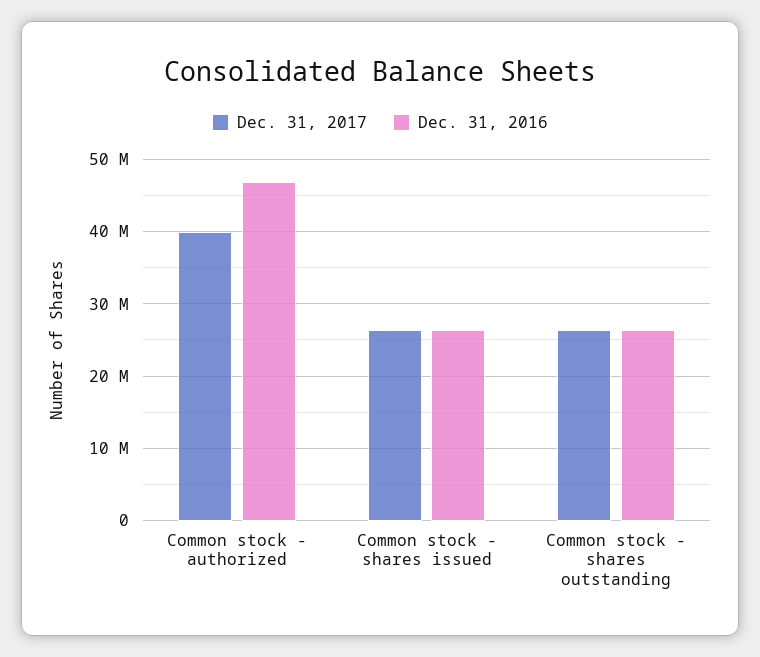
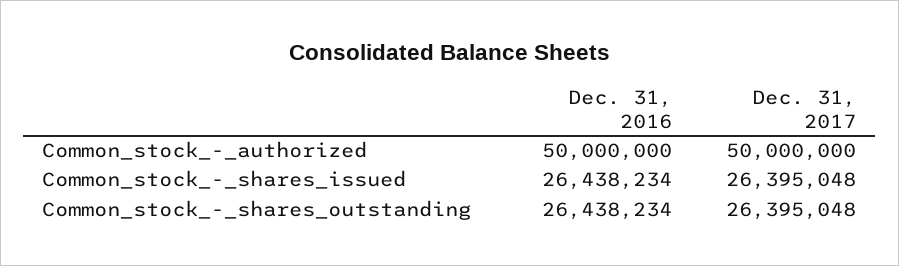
Dec. 31, 2017, Common stock - authorized: 40000000 -> 50000000
Dec. 31, 2016, Common stock - authorized: 47000000 -> 50000000

